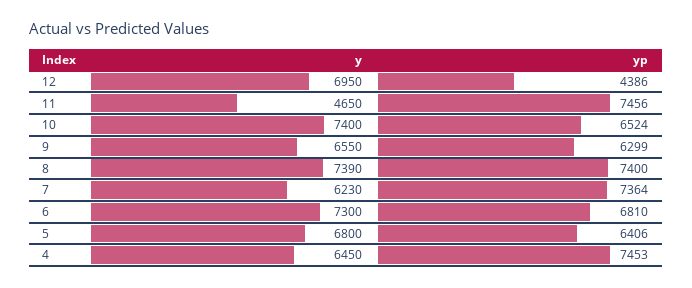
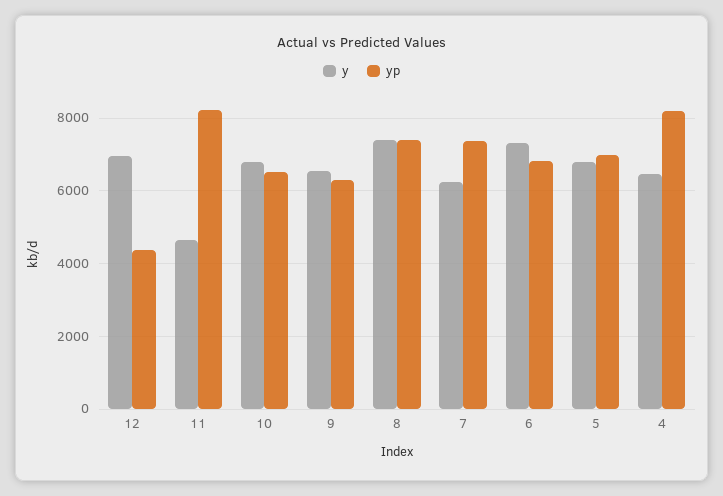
yp, 11: 7456 -> 8200
y, 10: 7400 -> 6800
yp, 5: 6406 -> 7000
yp, 4: 7453 -> 8200

